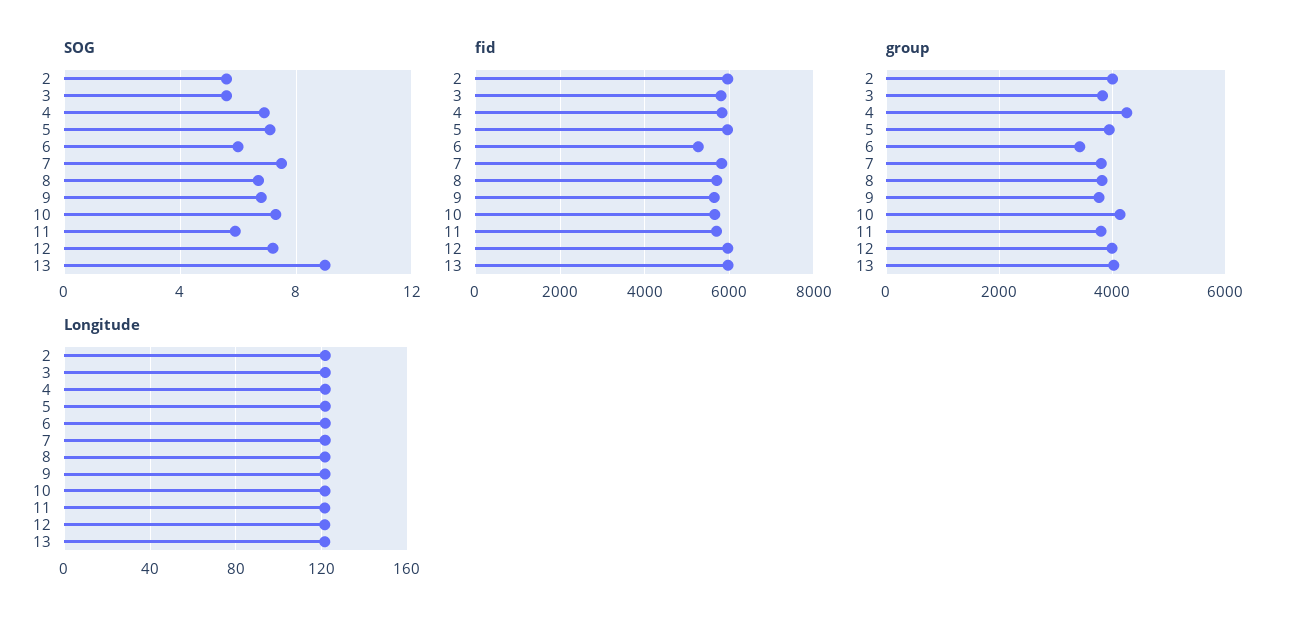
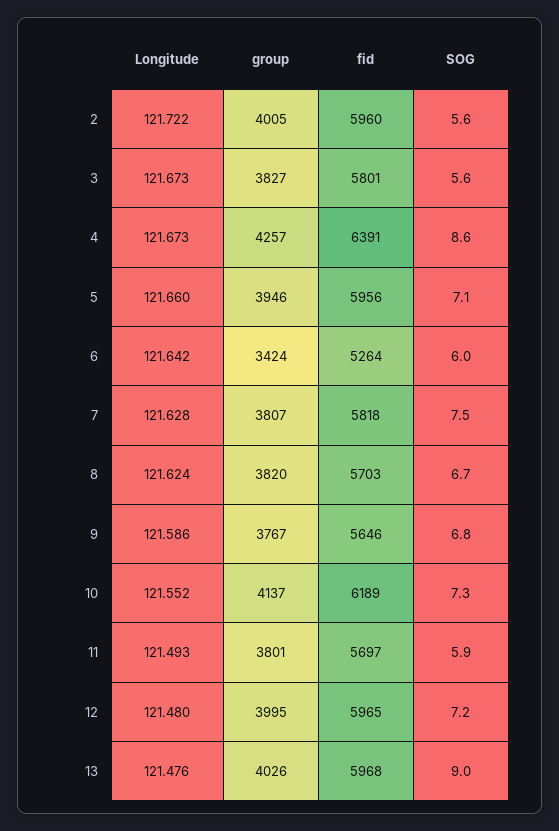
SOG, 4: 7 -> 8.6
fid, 4: 5800 -> 6391
fid, 10: 5600 -> 6189

